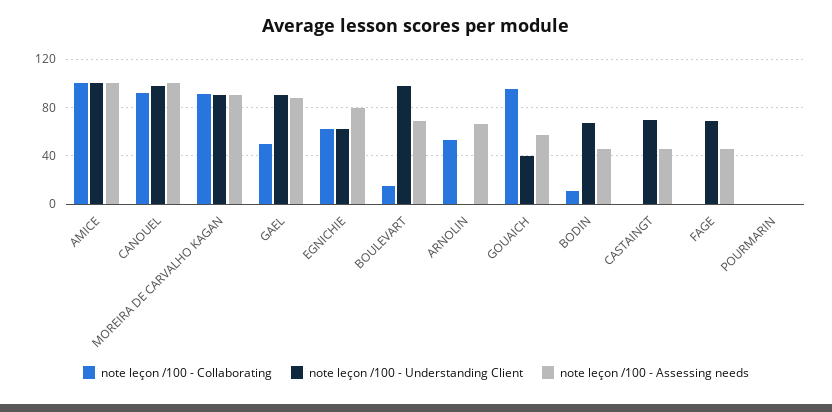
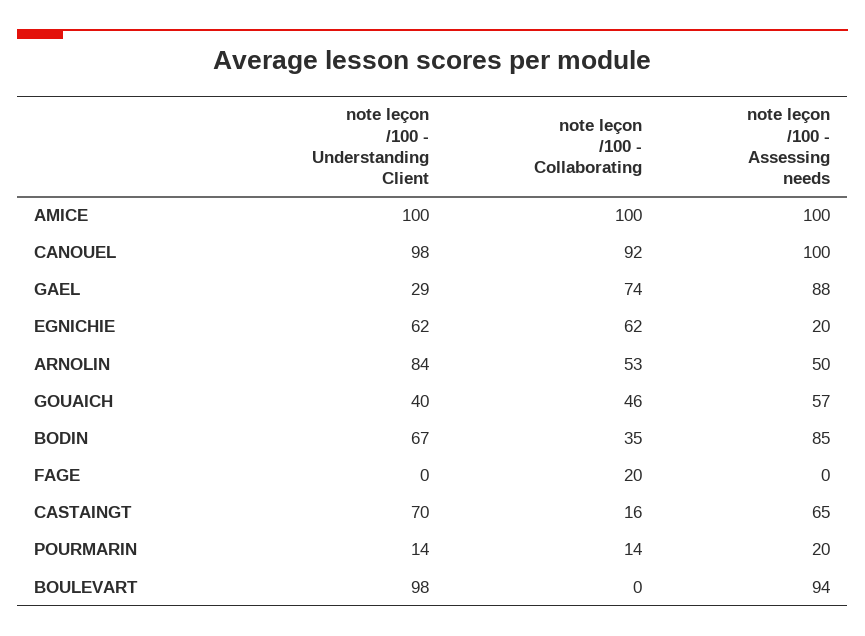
note leçon /100 - Collaborating, MOREIRA DE CARVALHO KAGAN: 90 -> none
note leçon /100 - Understanding Client, MOREIRA DE CARVALHO KAGAN: 90 -> none
note leçon /100 - Assessing needs, MOREIRA DE CARVALHO KAGAN: 90 -> none
note leçon /100 - Collaborating, GAEL: 50 -> 74
note leçon /100 - Understanding Client, GAEL: 90 -> 29
note leçon /100 - Assessing needs, EGNICHIE: 80 -> 20
note leçon /100 - Collaborating, BOULEVART: 15 -> 0
note leçon /100 - Assessing needs, BOULEVART: 70 -> 94
note leçon /100 - Understanding Client, ARNOLIN: 0 -> 84
note leçon /100 - Assessing needs, ARNOLIN: 65 -> 50
note leçon /100 - Collaborating, GOUAICH: 95 -> 46
note leçon /100 - Collaborating, BODIN: 10 -> 35
note leçon /100 - Assessing needs, BODIN: 45 -> 85
note leçon /100 - Collaborating, CASTAINGT: 0 -> 16
note leçon /100 - Assessing needs, CASTAINGT: 45 -> 65
note leçon /100 - Collaborating, FAGE: 0 -> 20
note leçon /100 - Understanding Client, FAGE: 70 -> 0
note leçon /100 - Assessing needs, FAGE: 45 -> 0
note leçon /100 - Collaborating, POURMARIN: 0 -> 14
note leçon /100 - Understanding Client, POURMARIN: 0 -> 14
note leçon /100 - Assessing needs, POURMARIN: 0 -> 20

